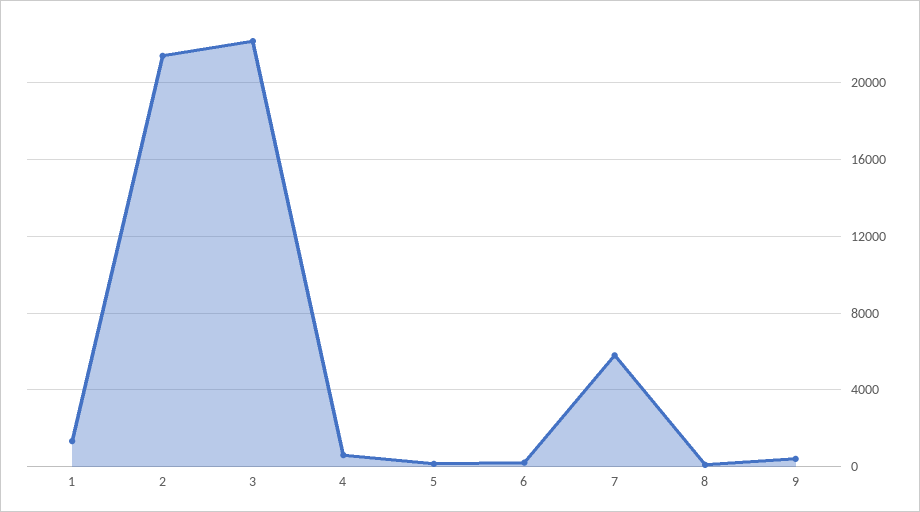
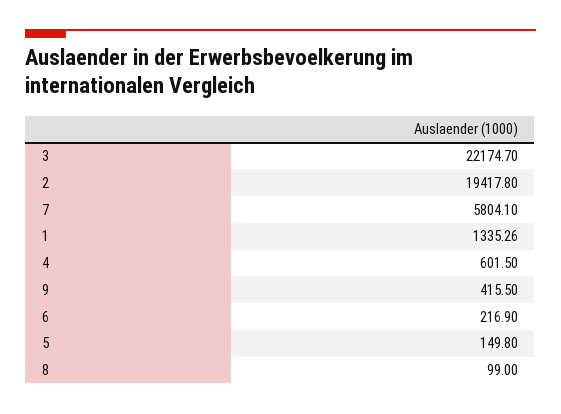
2: 21500 -> 19417.8

